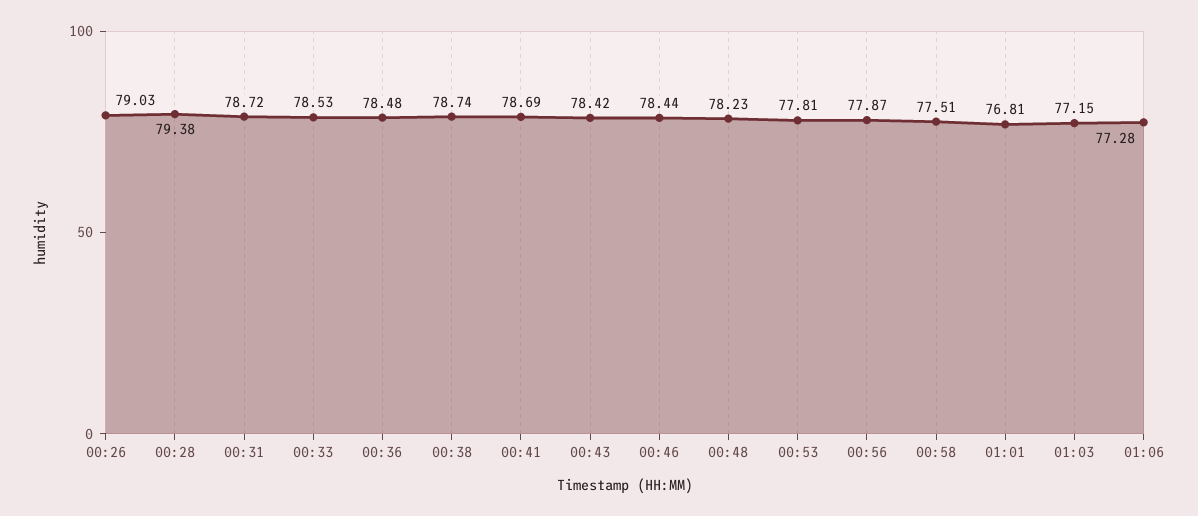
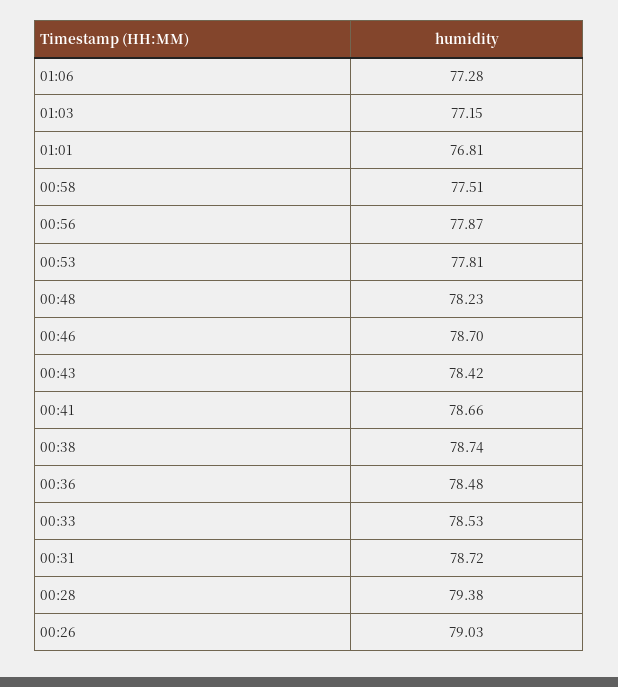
00:41: 78.69 -> 78.66
00:46: 78.44 -> 78.7

